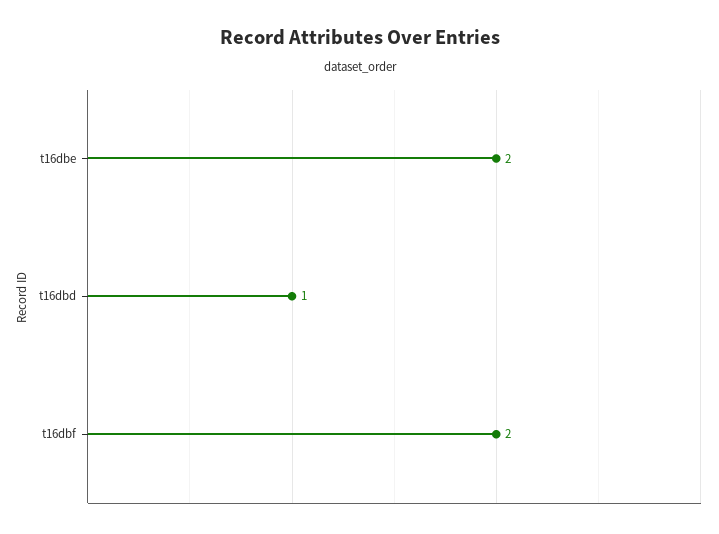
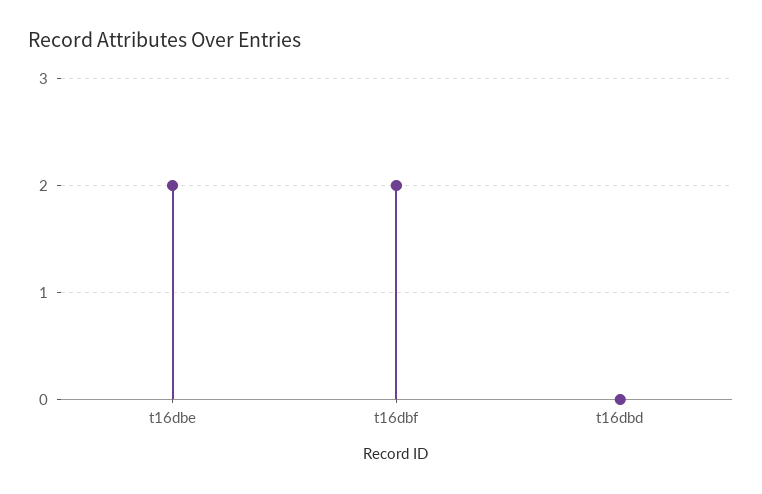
t16dbd: 1 -> 0

